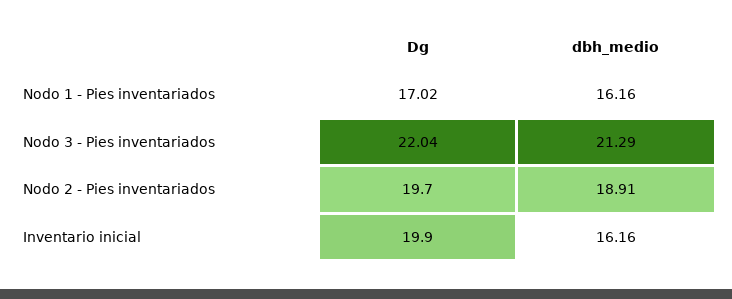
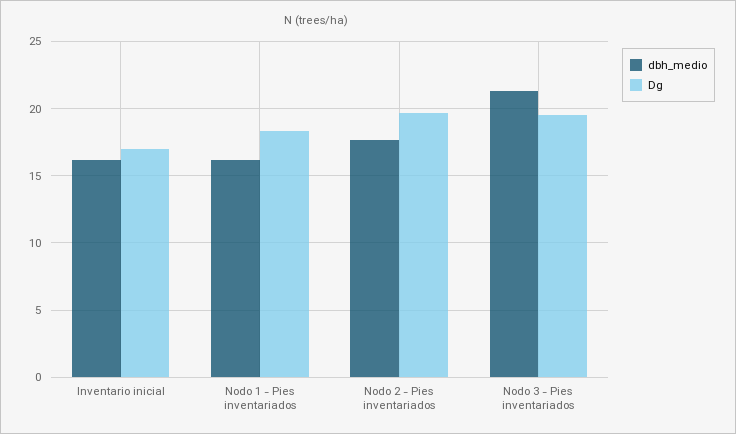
Dg, Nodo 1 - Pies inventariados: 17.02 -> 18.5
Dg, Nodo 3 - Pies inventariados: 22.04 -> 19.5
dbh_medio, Nodo 2 - Pies inventariados: 18.91 -> 17.5
Dg, Inventario inicial: 19.9 -> 17

